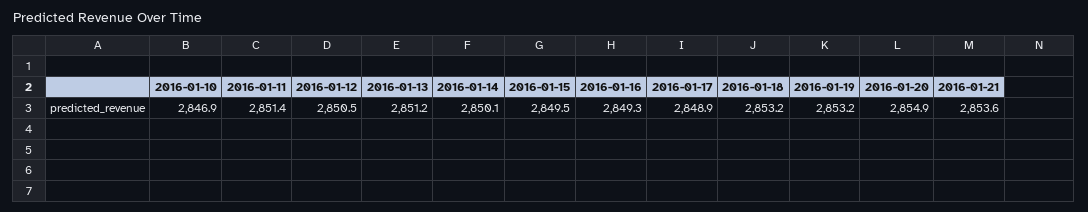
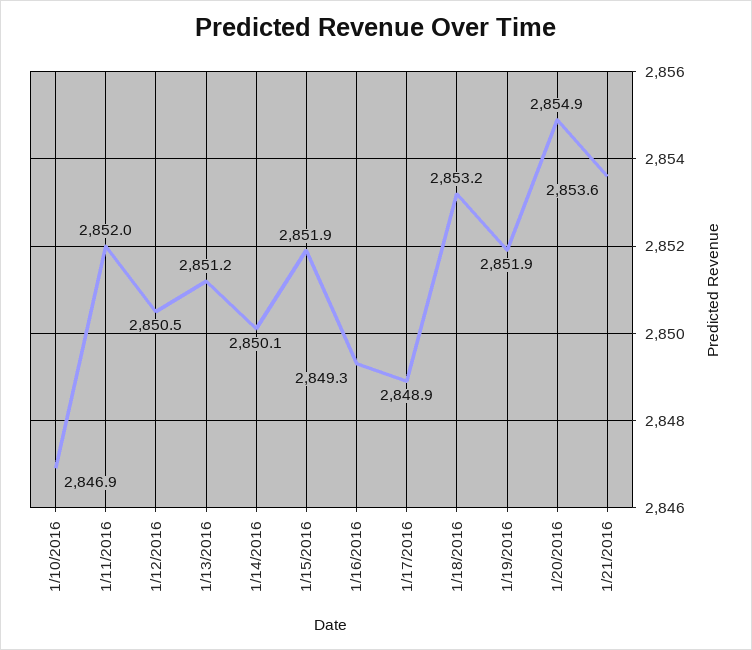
2016-01-11: 2851.4 -> 2852
2016-01-15: 2849.5 -> 2851.9
2016-01-19: 2853.2 -> 2851.9

